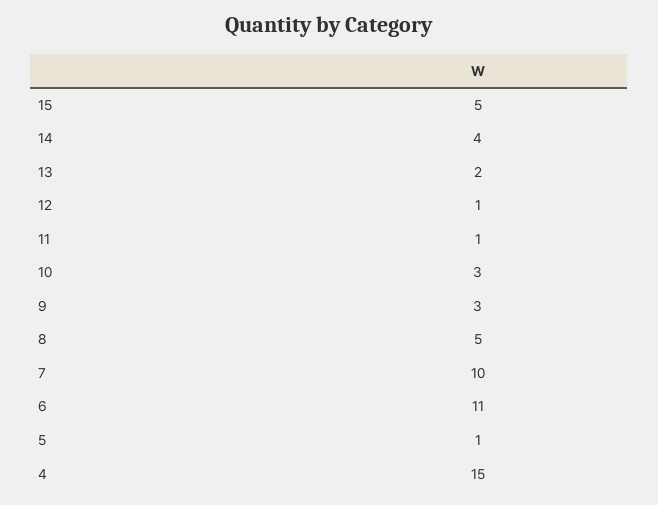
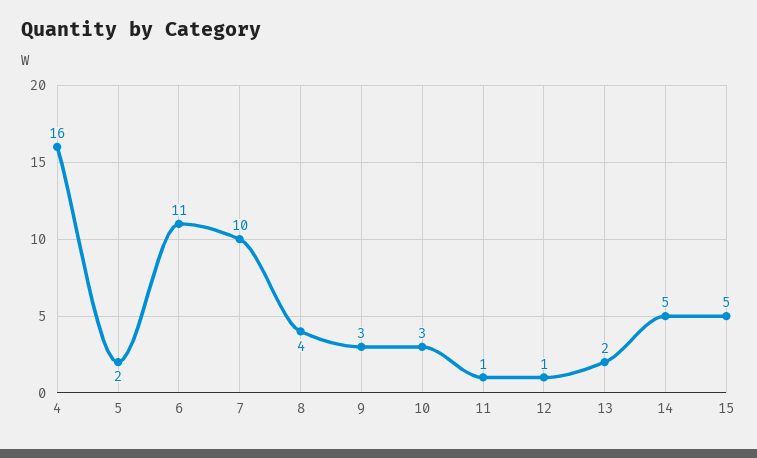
14: 4 -> 5
8: 5 -> 4
5: 1 -> 2
4: 15 -> 16

